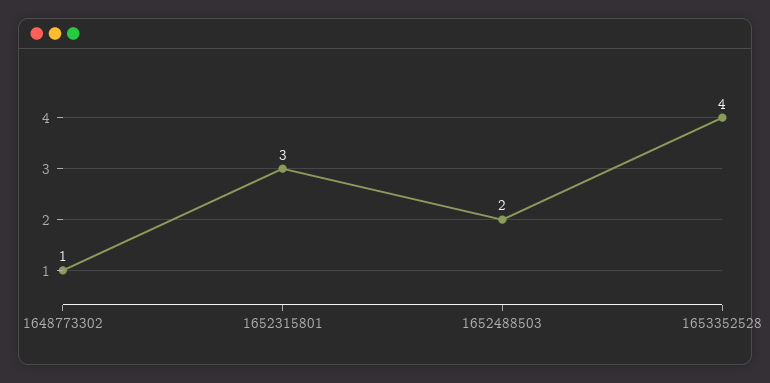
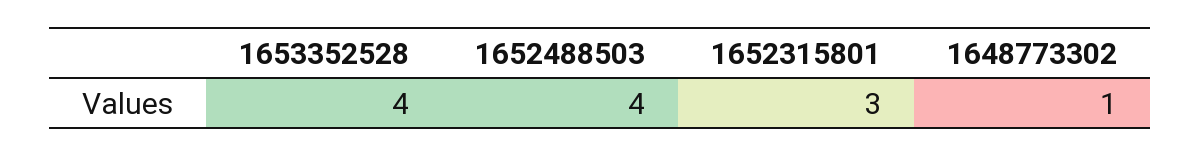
1652488503: 2 -> 4

